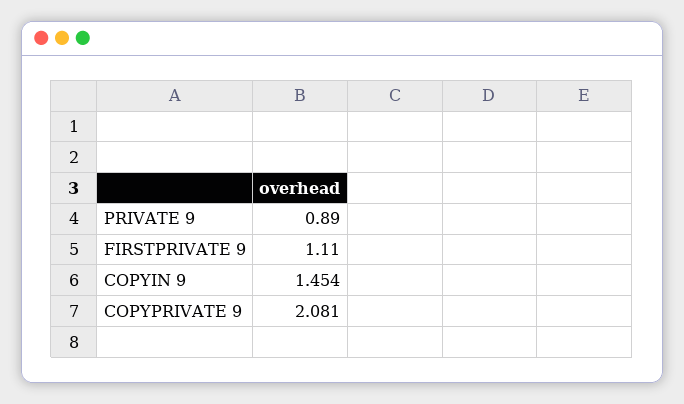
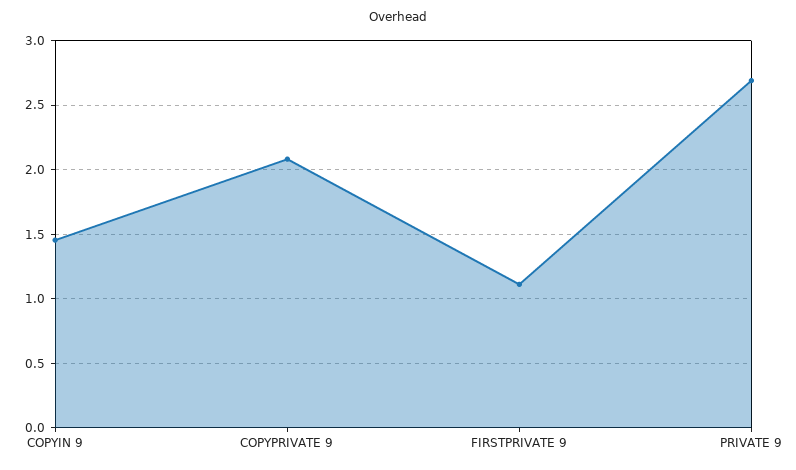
PRIVATE 9: 0.89 -> 2.7

